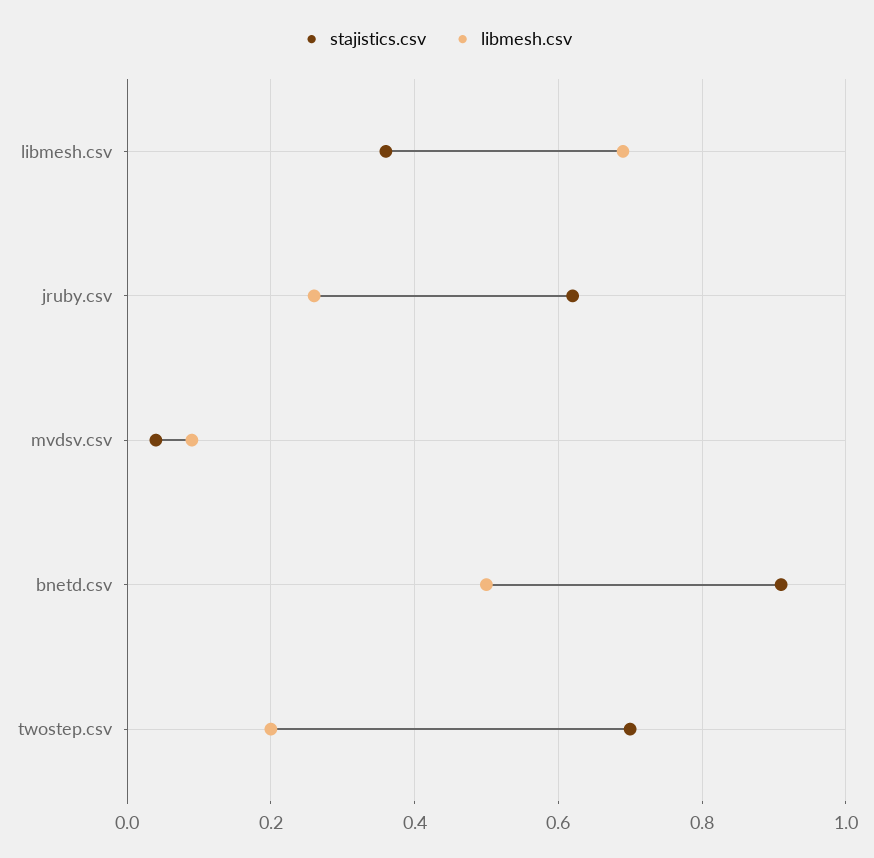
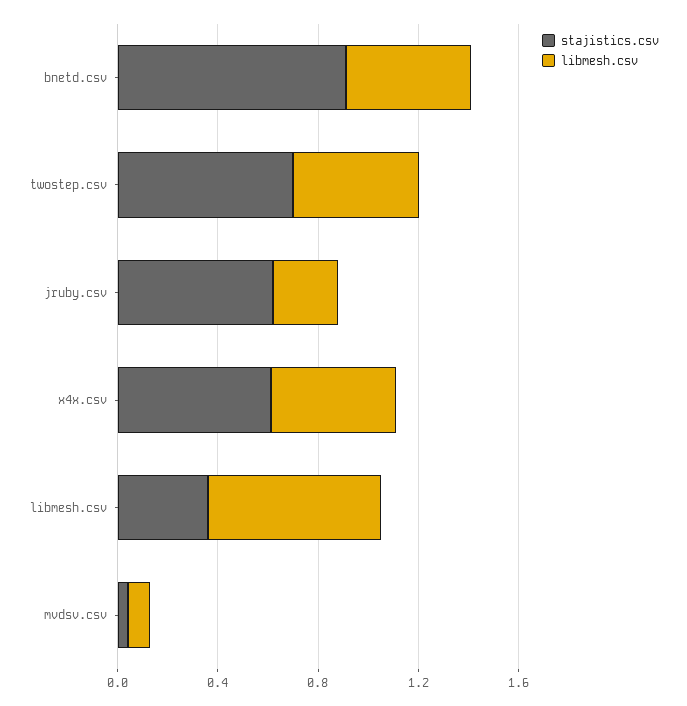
libmesh.csv, twostep.csv: 0.2 -> 0.5
stajistics.csv, x4x.csv: none -> 0.6
libmesh.csv, x4x.csv: none -> 0.5

